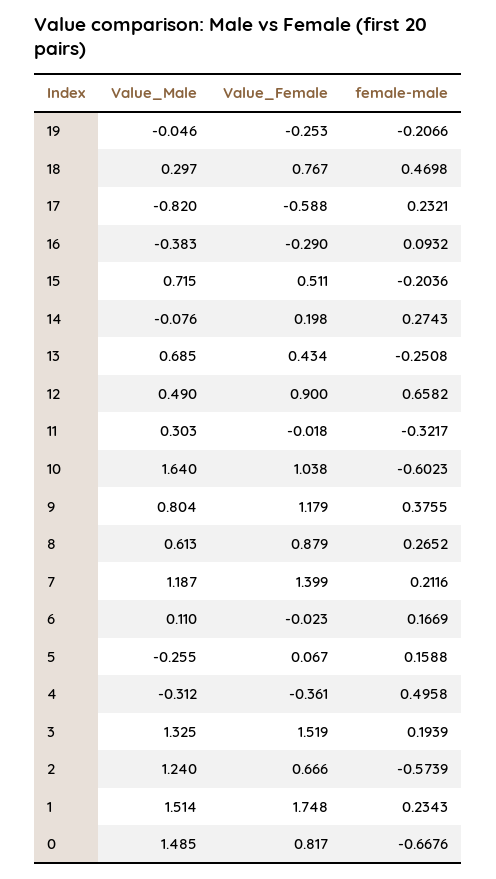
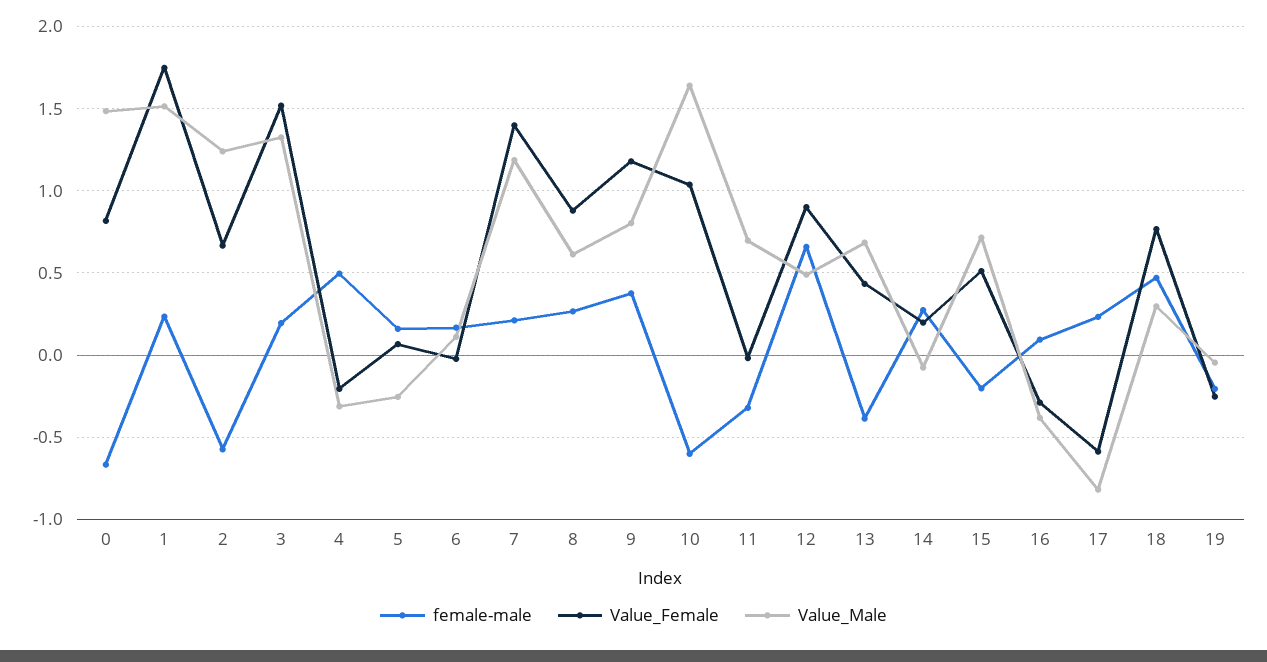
female-male, 13: -0.2508 -> -0.4
Value_Male, 11: 0.303 -> 0.7
Value_Female, 4: -0.361 -> -0.2

